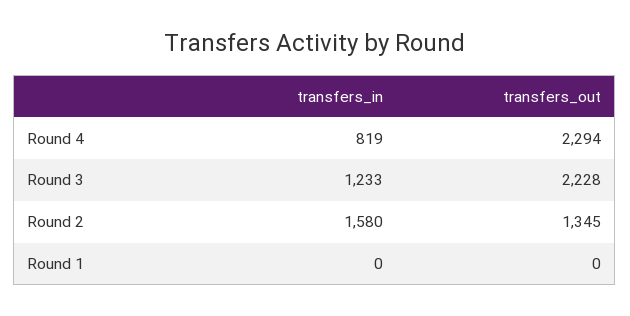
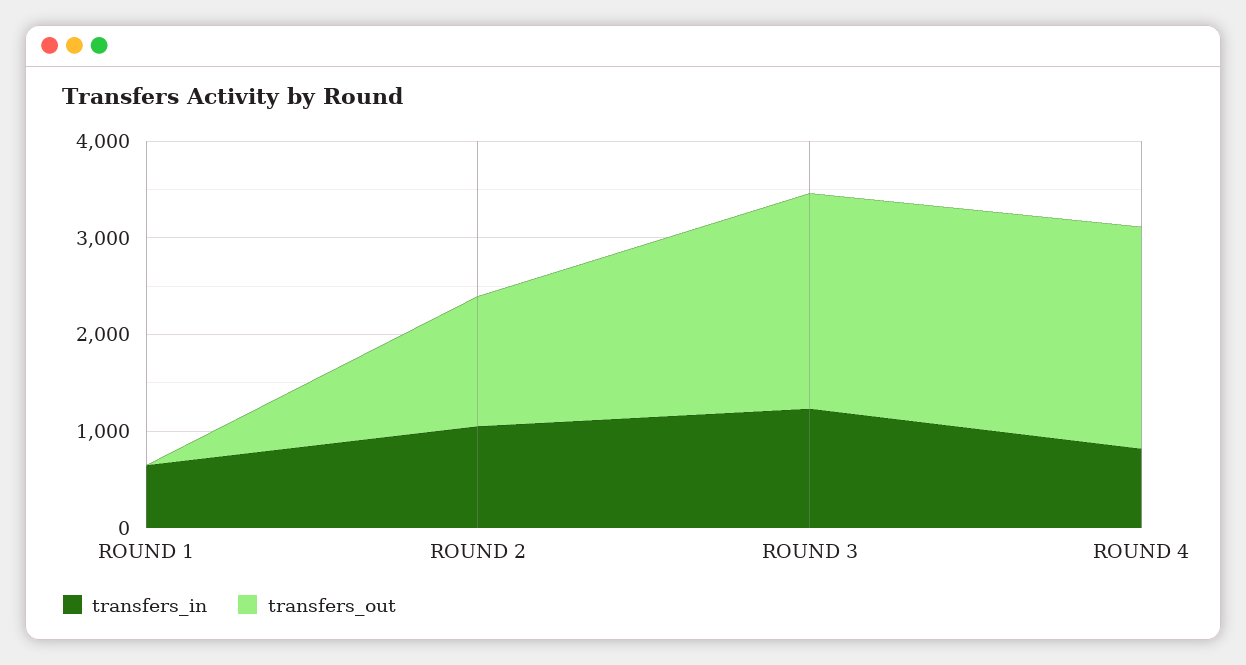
transfers_in, Round 2: 1580 -> 1000
transfers_in, Round 1: 0 -> 600

